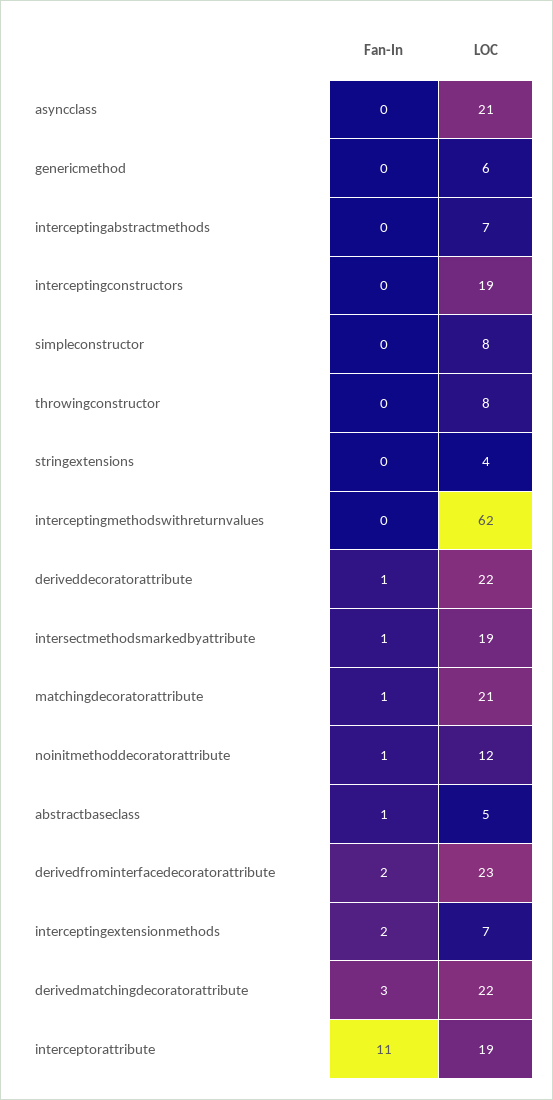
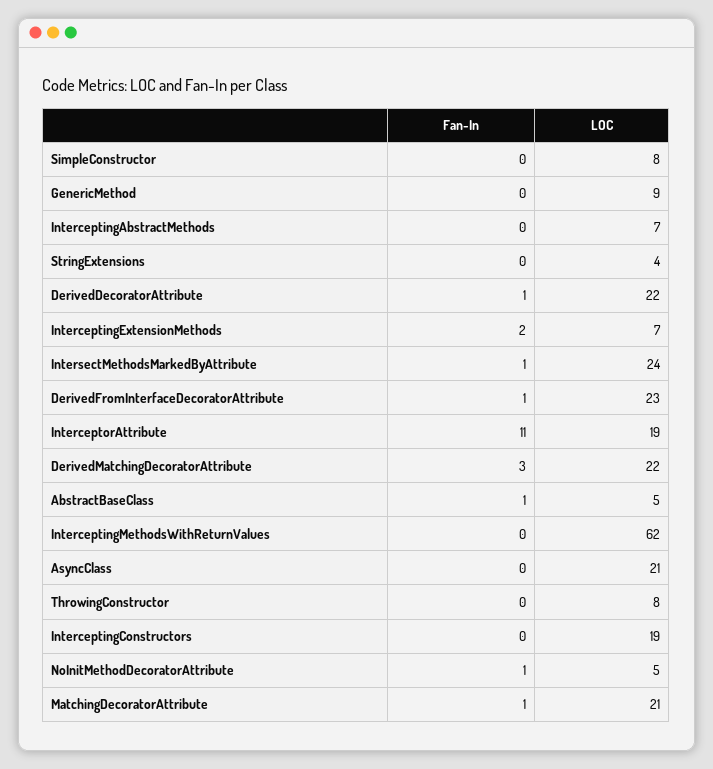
LOC, genericmethod: 6 -> 9
LOC, intersectmethodsmarkedbyattribute: 19 -> 24
LOC, noinitmethoddecoratorattribute: 12 -> 5
Fan-In, derivedfrominterfacedecoratorattribute: 2 -> 1

